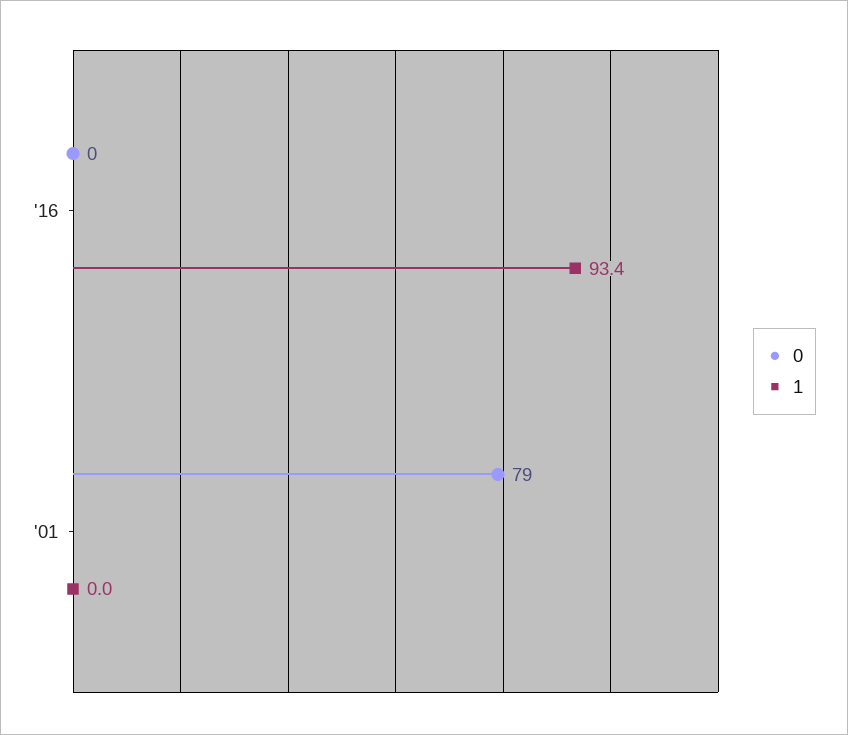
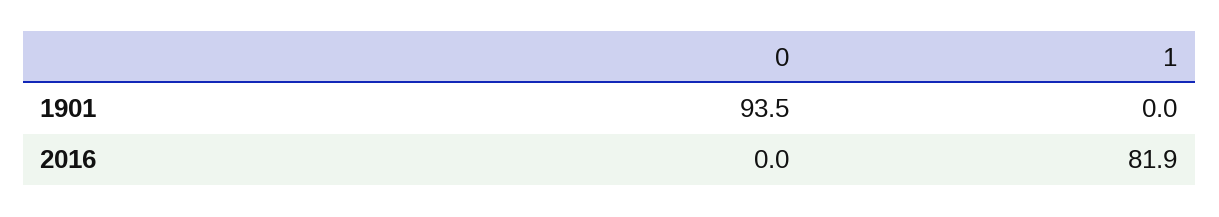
1, '16: 93.4 -> 81.9
0, '01: 79 -> 93.5

